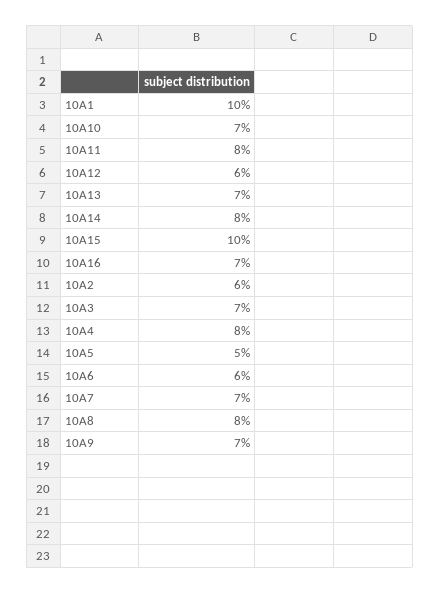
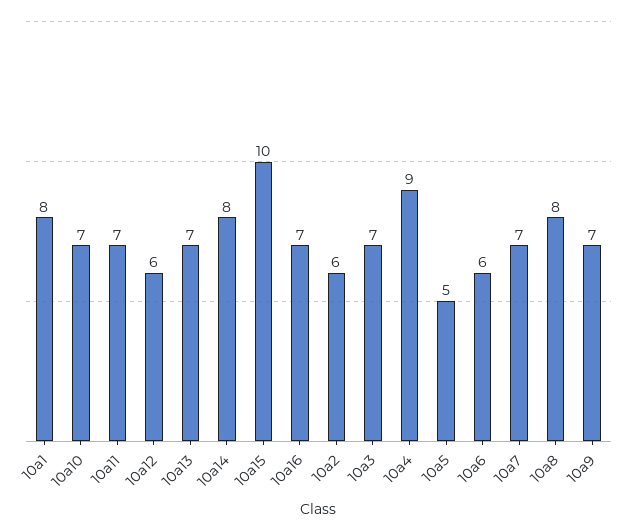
10A1: 10 -> 8
10A11: 8 -> 7
10A4: 8 -> 9

